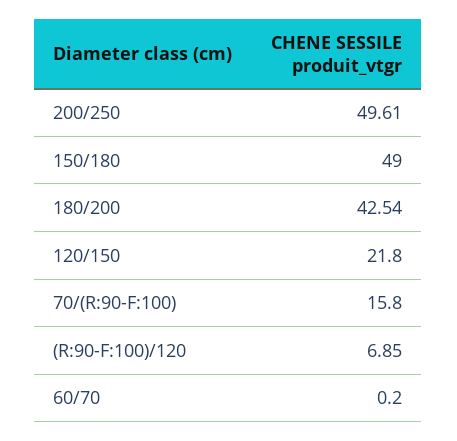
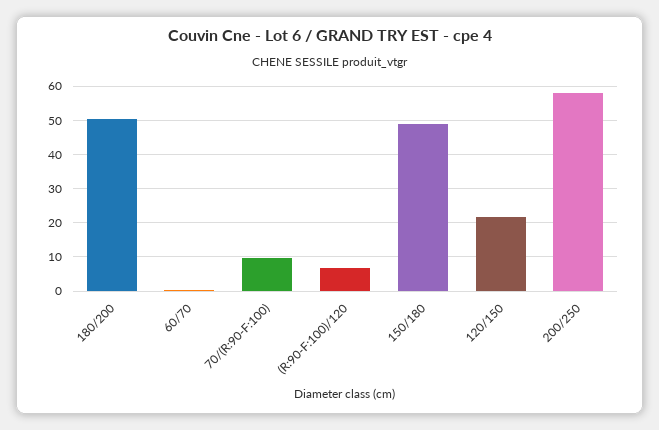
200/250: 49.61 -> 58
180/200: 42.54 -> 50
70/(R:90-F:100): 15.8 -> 10

